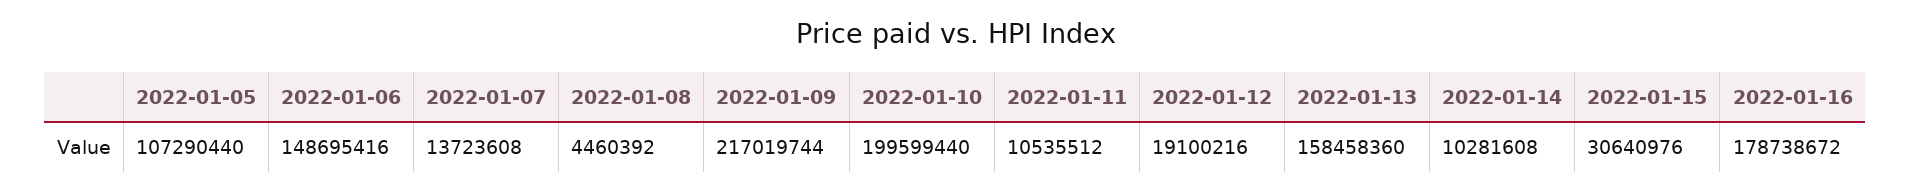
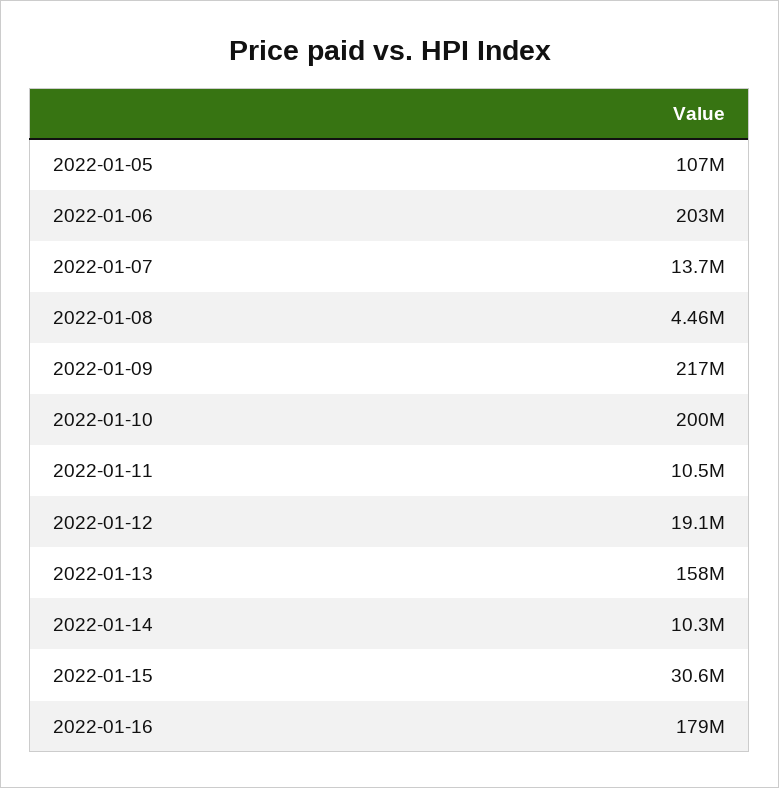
2022-01-06: 148695416 -> 203000000

